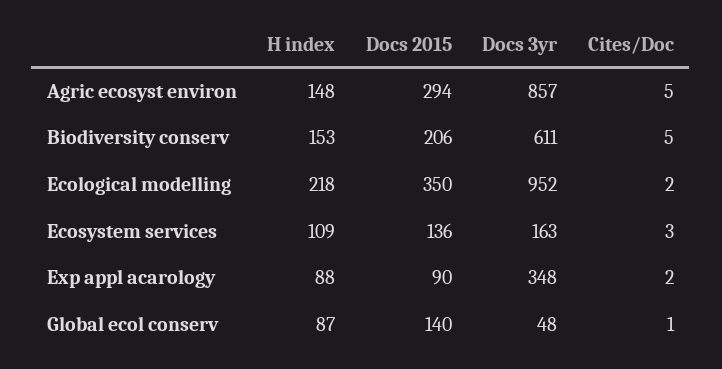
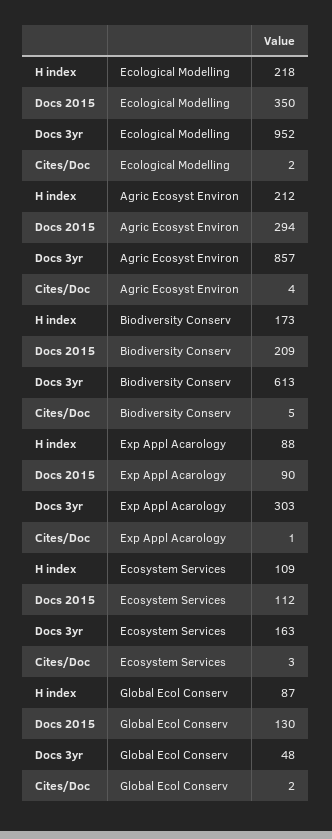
H index, Agric ecosyst environ: 148 -> 212
Cites/Doc, Agric ecosyst environ: 5 -> 4
H index, Biodiversity conserv: 153 -> 173
Docs 2015, Biodiversity conserv: 206 -> 209
Docs 3yr, Biodiversity conserv: 611 -> 613
Docs 2015, Ecosystem services: 136 -> 112
Docs 3yr, Exp appl acarology: 348 -> 303
Cites/Doc, Exp appl acarology: 2 -> 1
Docs 2015, Global ecol conserv: 140 -> 130
Cites/Doc, Global ecol conserv: 1 -> 2

